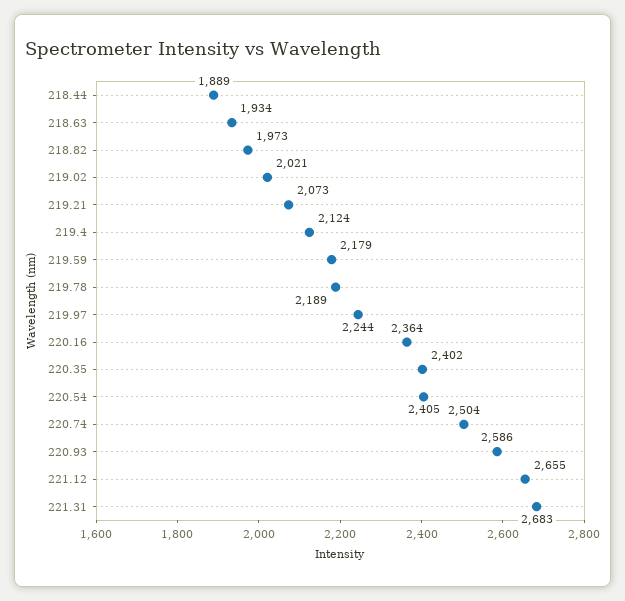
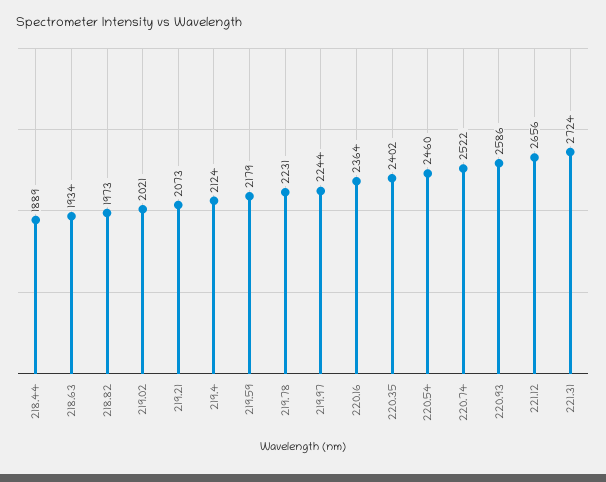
219.78: 2189 -> 2231
220.54: 2405 -> 2460
220.74: 2504 -> 2522
221.12: 2655 -> 2656
221.31: 2683 -> 2724

